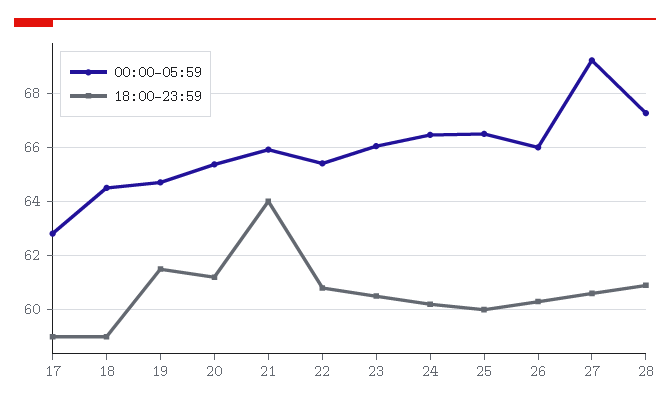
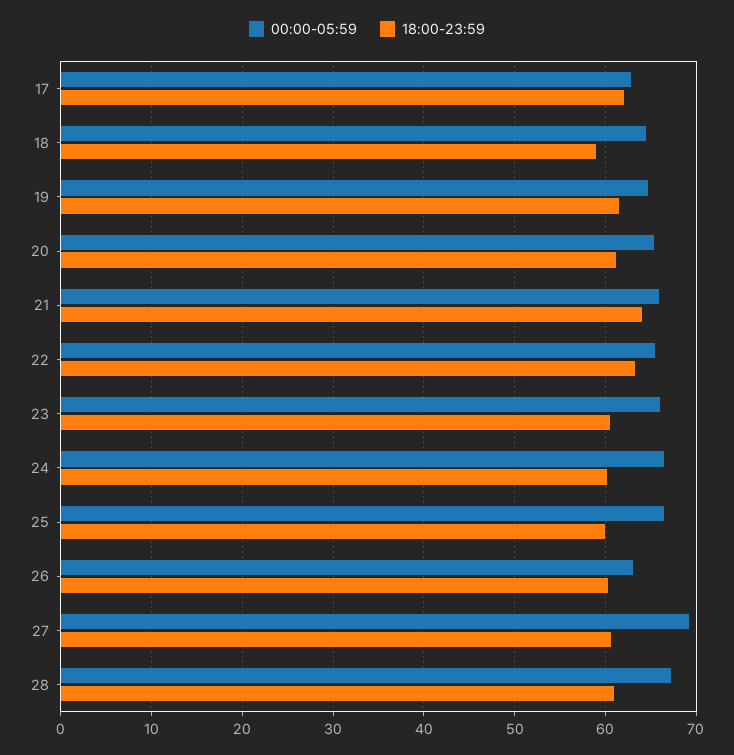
18:00-23:59, 17: 59 -> 62
18:00-23:59, 22: 60.75 -> 63
00:00-05:59, 26: 66 -> 63

